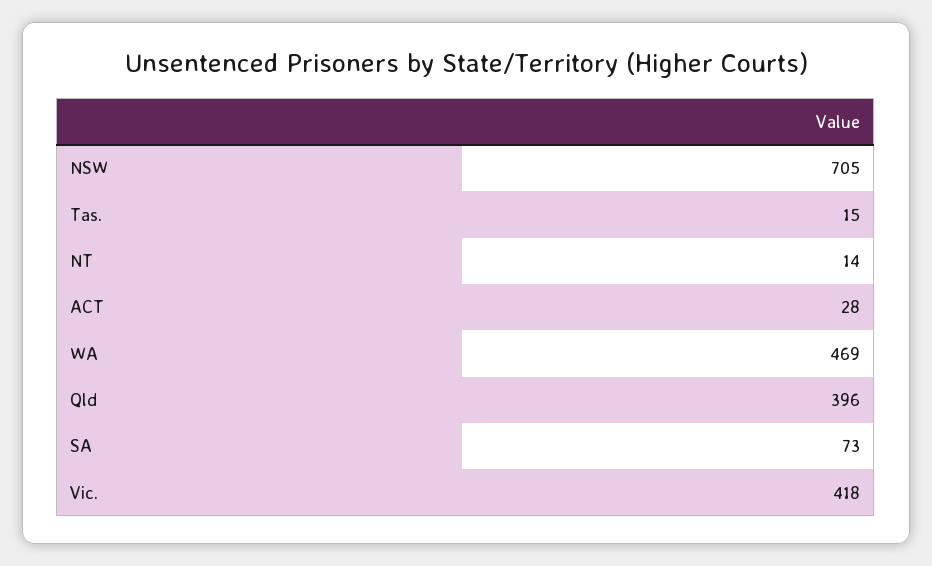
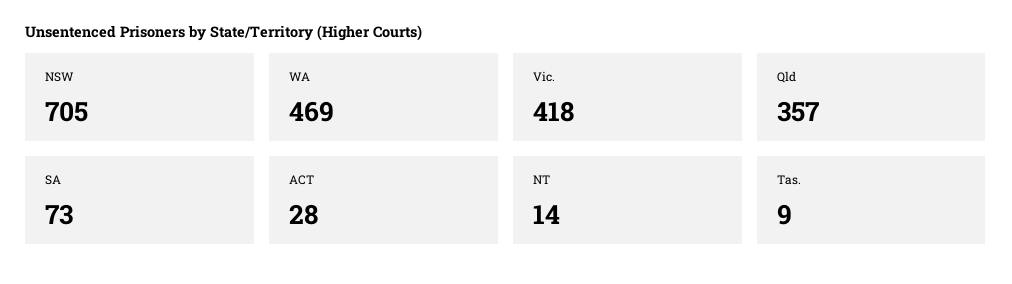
Tas.: 15 -> 9
Qld: 396 -> 357

